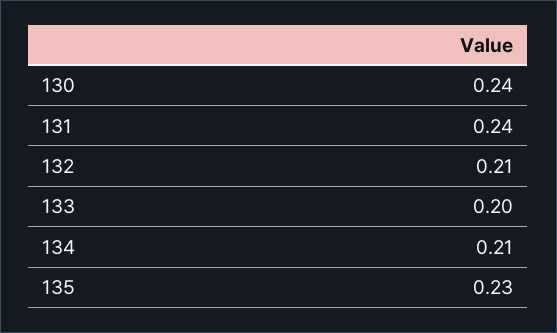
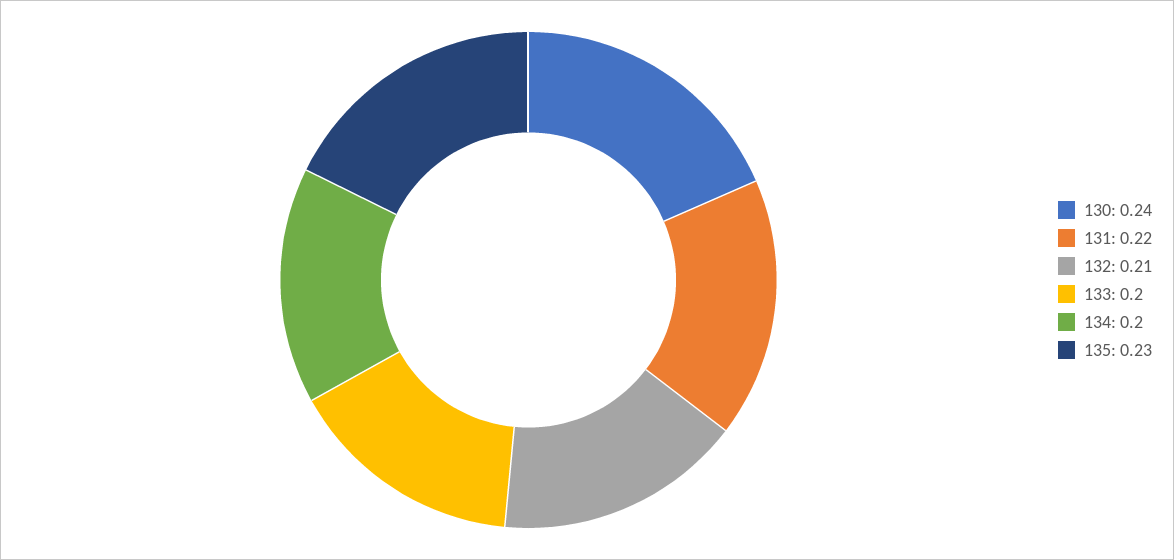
131: 0.24 -> 0.22
134: 0.21 -> 0.2

